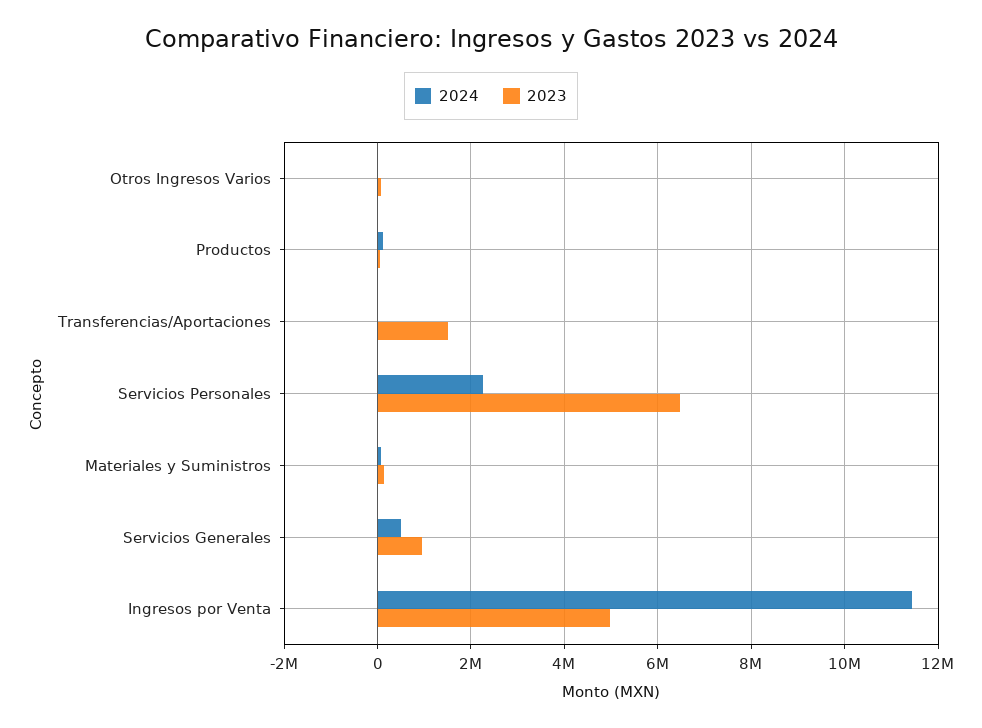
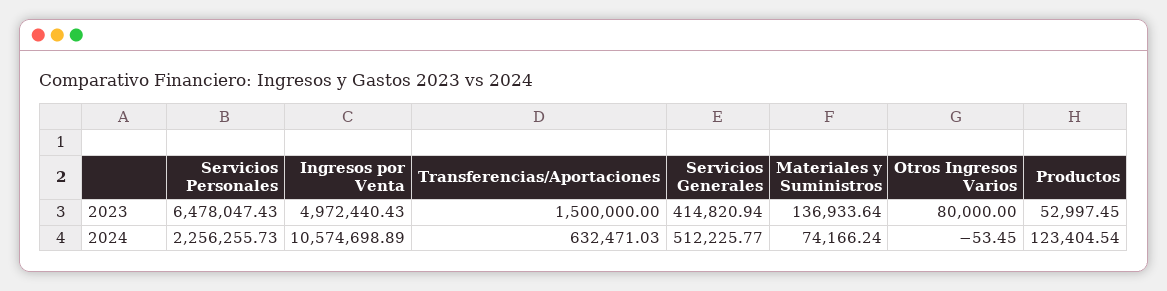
2024, Transferencias/Aportaciones: 0 -> 632471.03
2023, Servicios Generales: 1000000 -> 414820.94
2024, Ingresos por Venta: 11400000 -> 10574698.89

